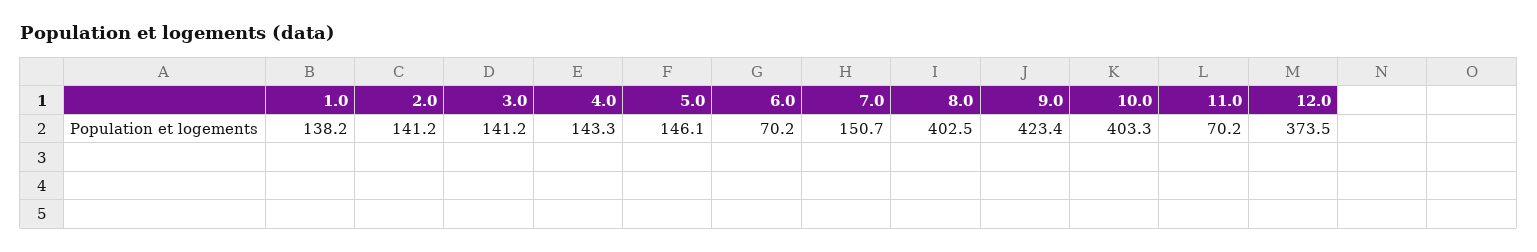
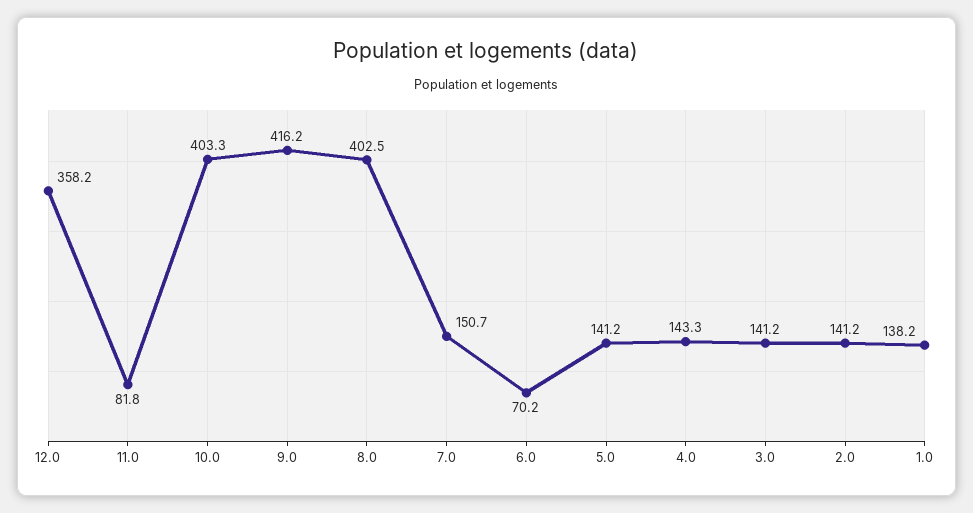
5.0: 146.1 -> 141.2
9.0: 423.4 -> 416.2
11.0: 70.2 -> 81.8
12.0: 373.5 -> 358.2

